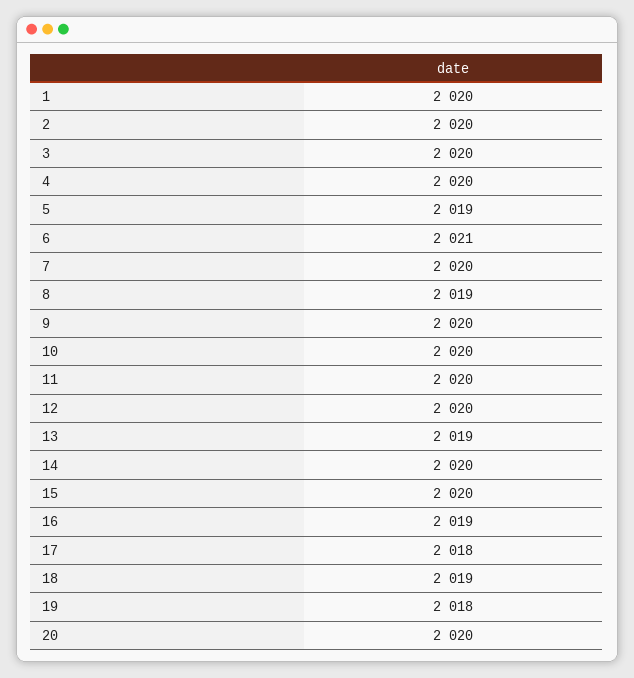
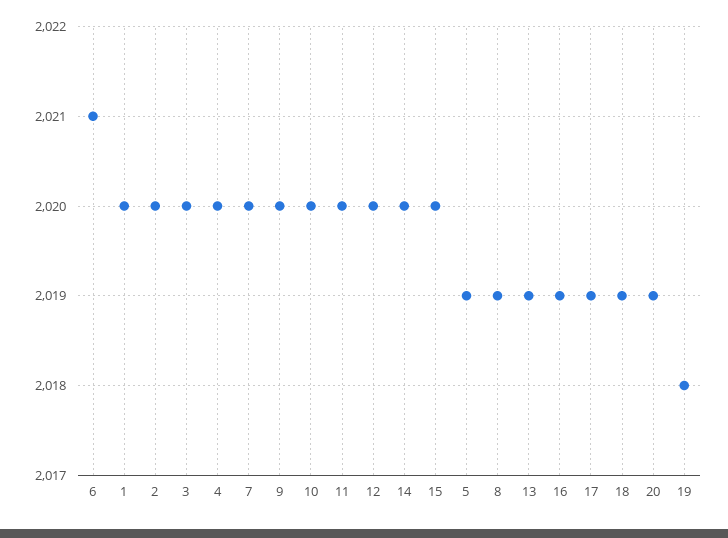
17: 2018 -> 2019
20: 2020 -> 2019

